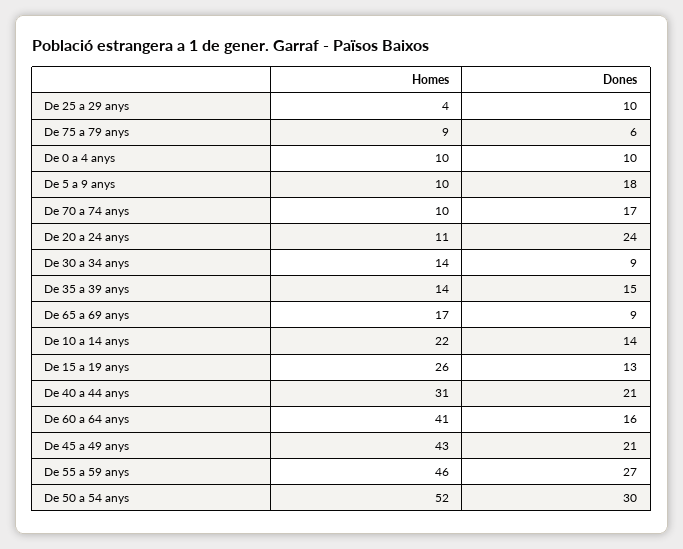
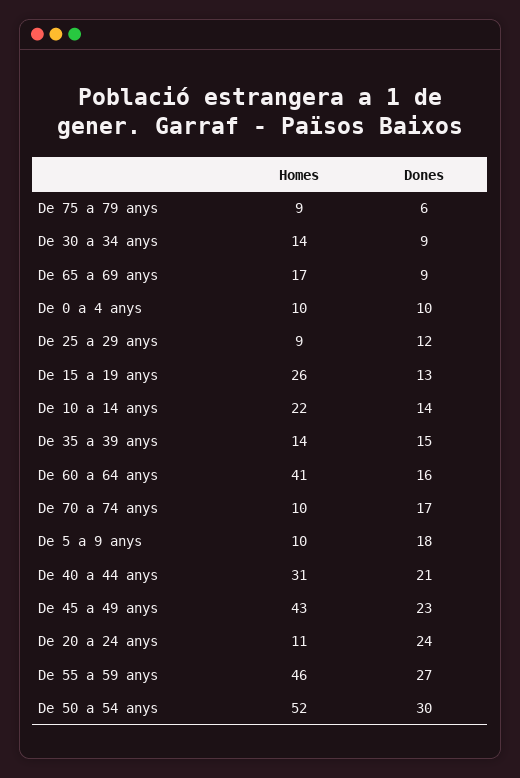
Homes, De 25 a 29 anys: 4 -> 9
Dones, De 25 a 29 anys: 10 -> 12
Dones, De 45 a 49 anys: 21 -> 23

